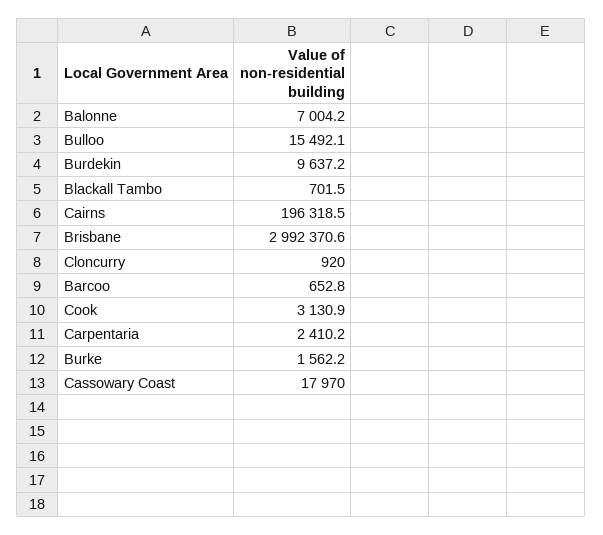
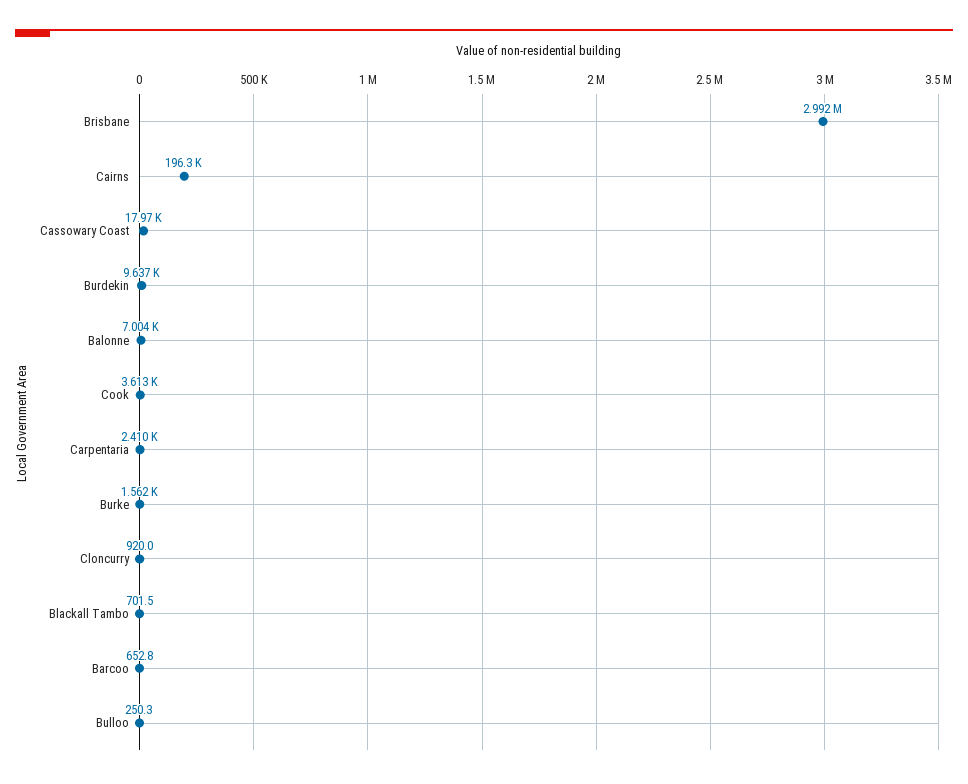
Bulloo: 15492.1 -> 250.3
Cook: 3130.9 -> 3613

